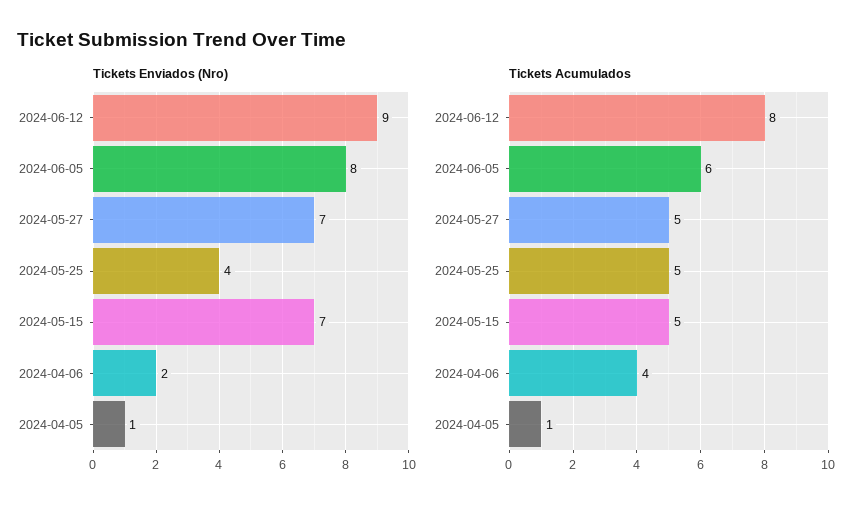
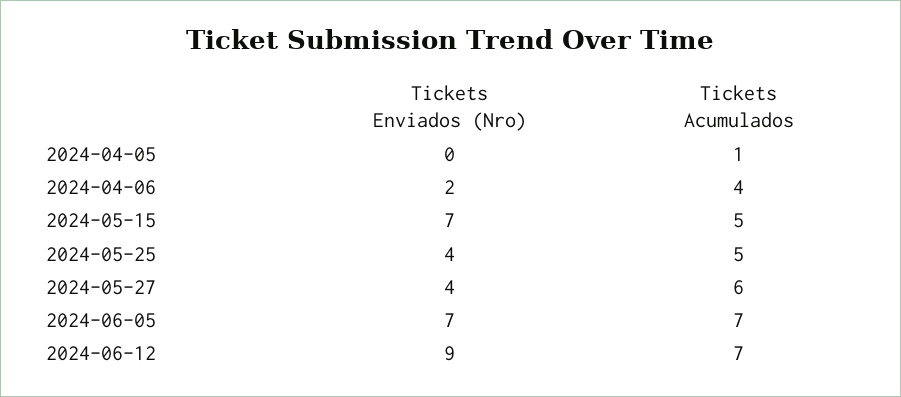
Tickets Enviados (Nro), 2024-06-05: 8 -> 7
Tickets Enviados (Nro), 2024-05-27: 7 -> 4
Tickets Enviados (Nro), 2024-04-05: 1 -> 0
Tickets Acumulados, 2024-06-12: 8 -> 7
Tickets Acumulados, 2024-06-05: 6 -> 7
Tickets Acumulados, 2024-05-27: 5 -> 6

